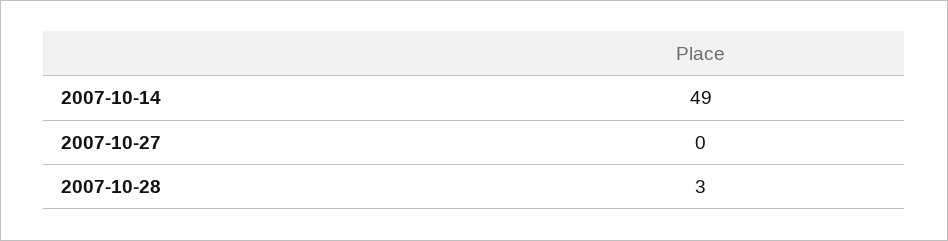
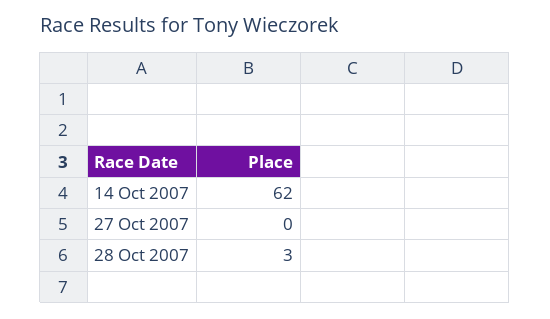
2007-10-14: 49 -> 62

